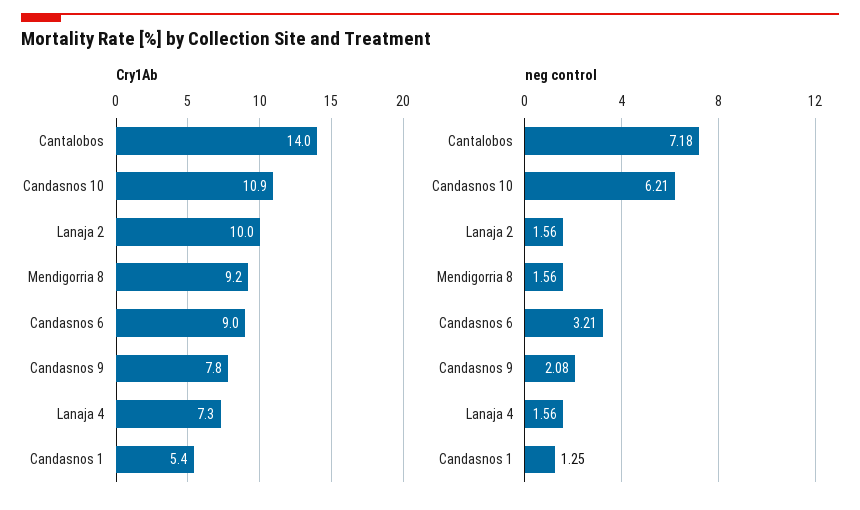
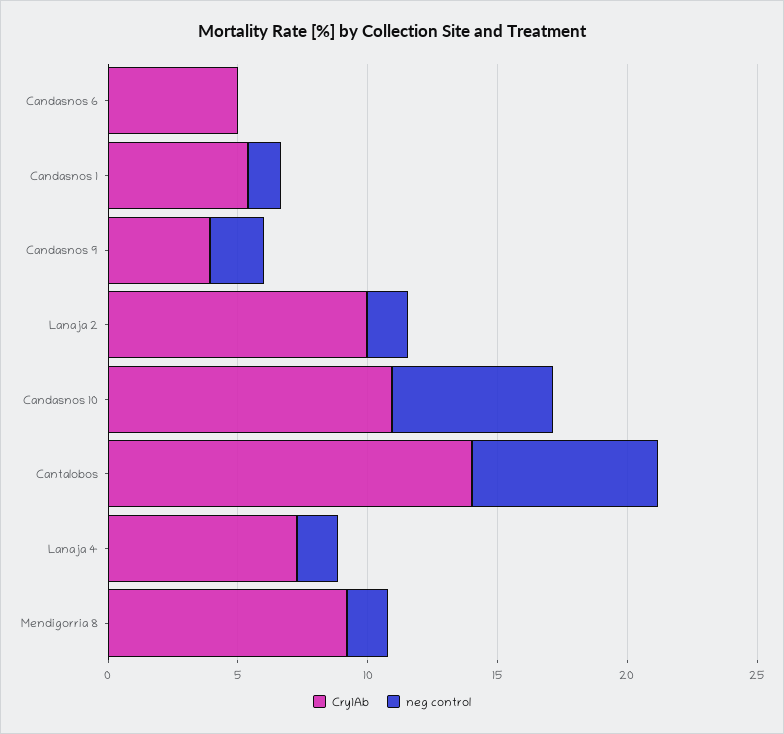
Cry1Ab, Candasnos 6: 9 -> 5
Cry1Ab, Candasnos 9: 7.8 -> 4
neg control, Candasnos 6: 3.21 -> 0

